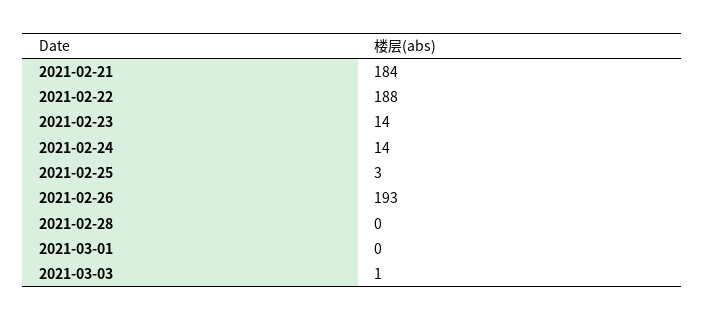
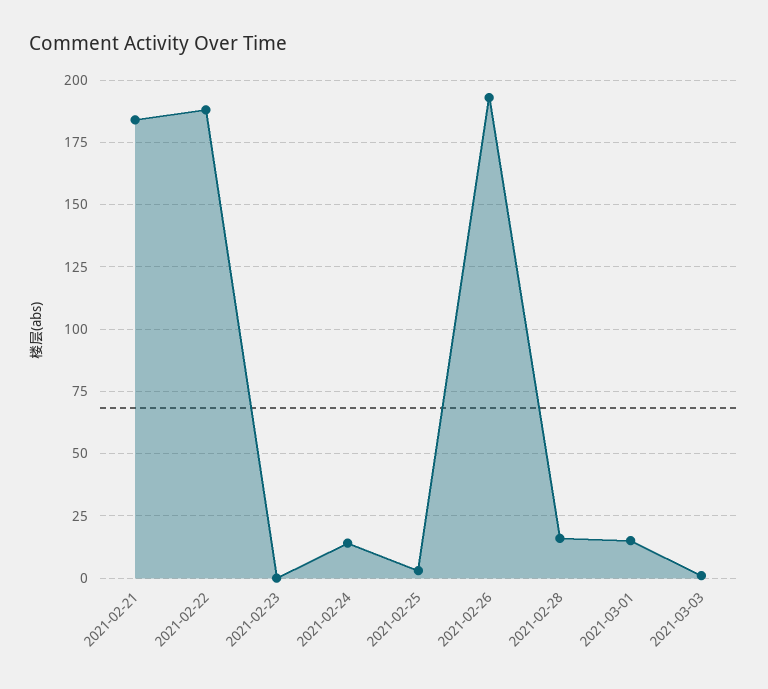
2021-02-23: 14 -> 0
2021-02-28: 0 -> 15
2021-03-01: 0 -> 15

